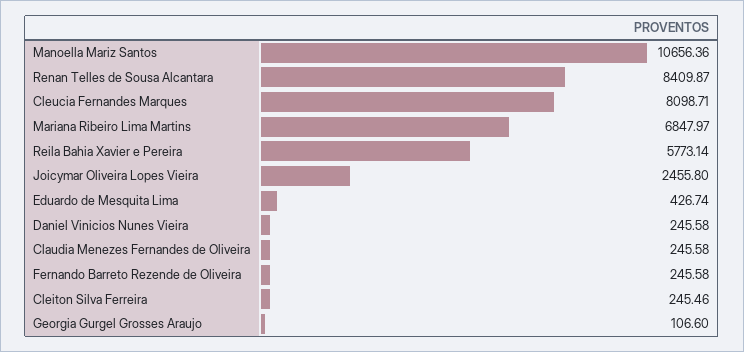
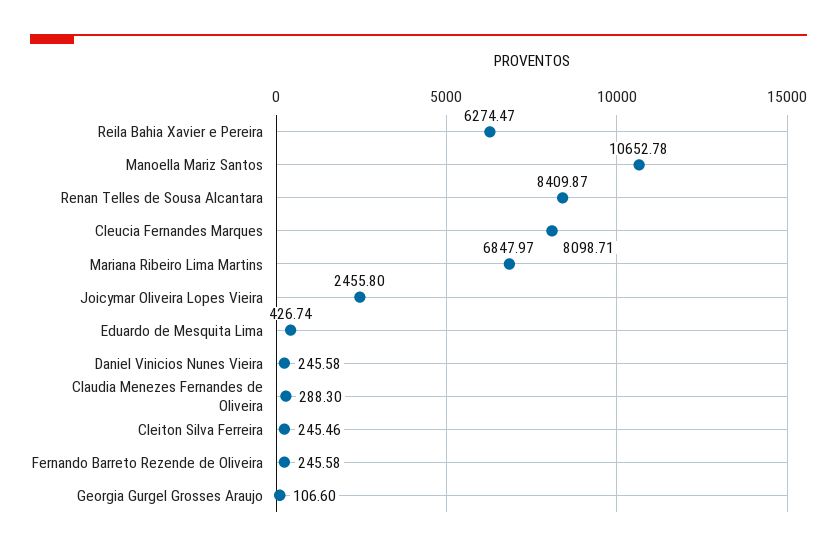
Manoella Mariz Santos: 10656.36 -> 10652.78
Reila Bahia Xavier e Pereira: 5773.14 -> 6274.47
Claudia Menezes Fernandes de Oliveira: 245.58 -> 288.3

